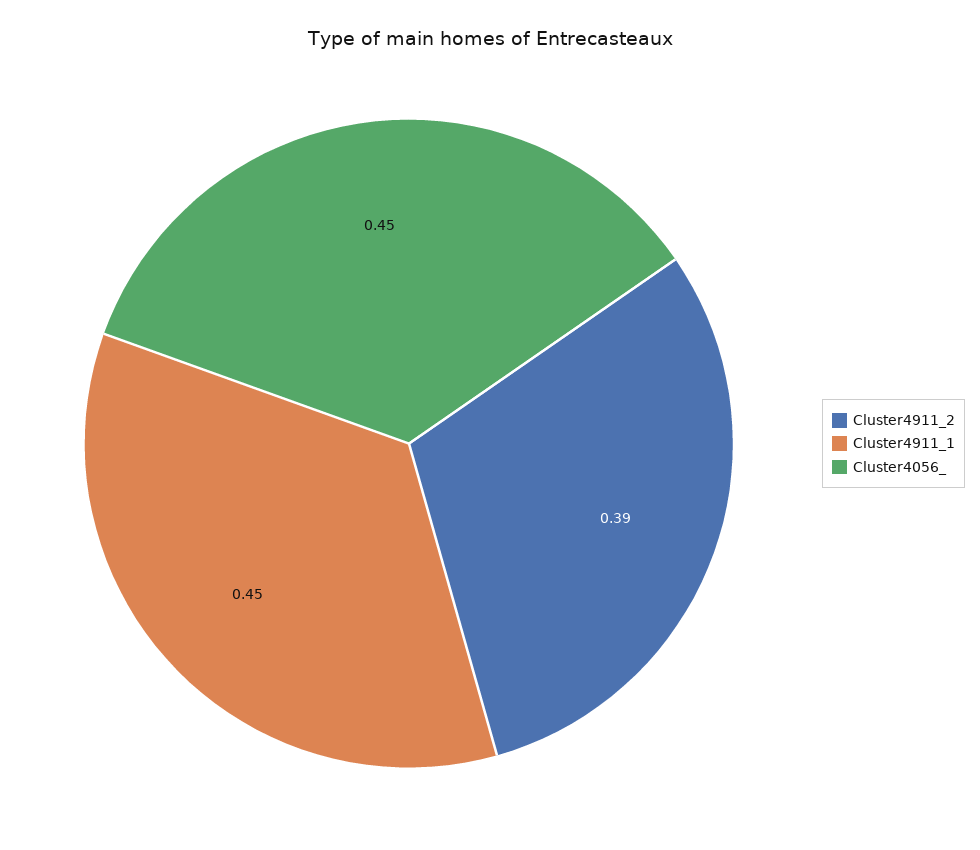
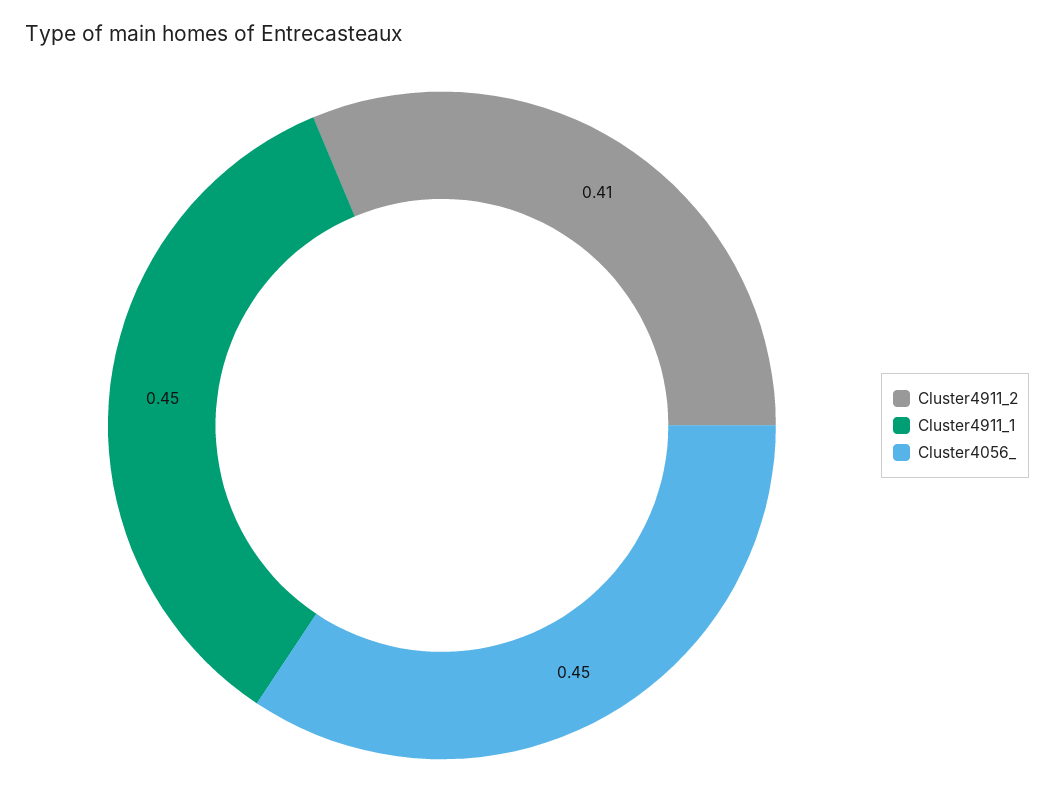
Cluster4911_2: 0.39 -> 0.41

